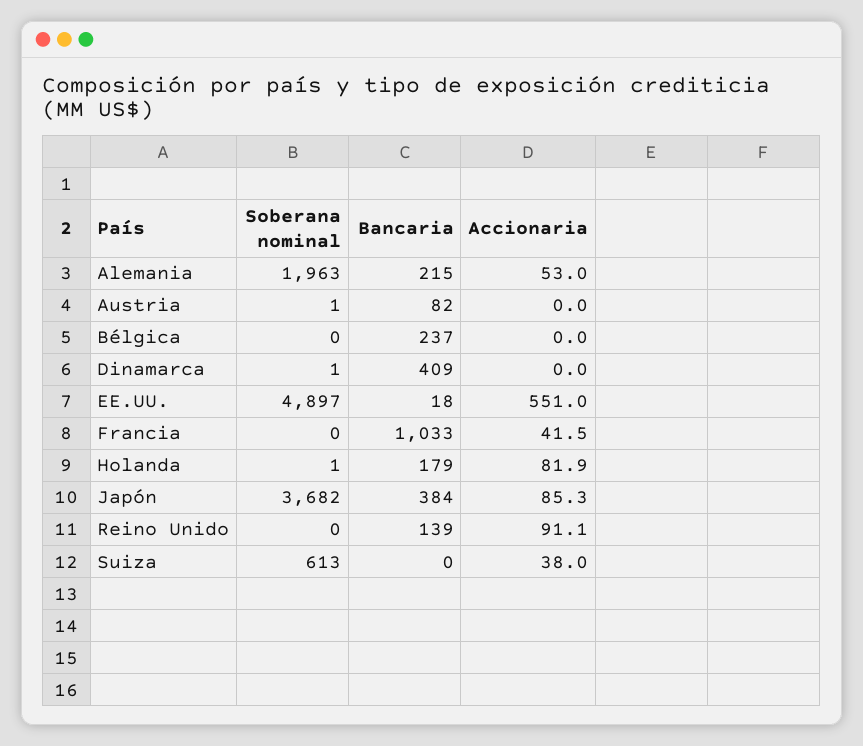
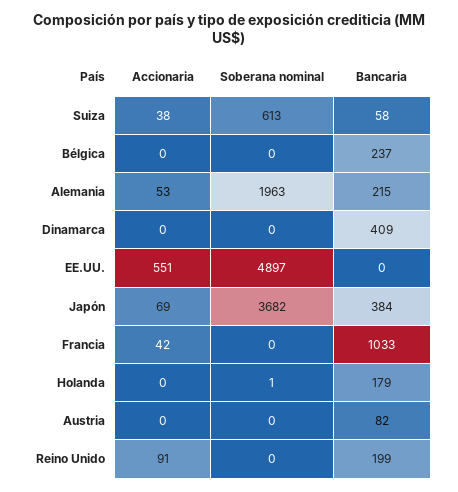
Soberana nominal, Austria: 1 -> 0
Soberana nominal, Dinamarca: 1 -> 0
Bancaria, EE.UU.: 18 -> 0
Accionaria, Holanda: 81.9 -> 0
Accionaria, Japón: 85.3 -> 69
Bancaria, Reino Unido: 139 -> 199
Bancaria, Suiza: 0 -> 58

